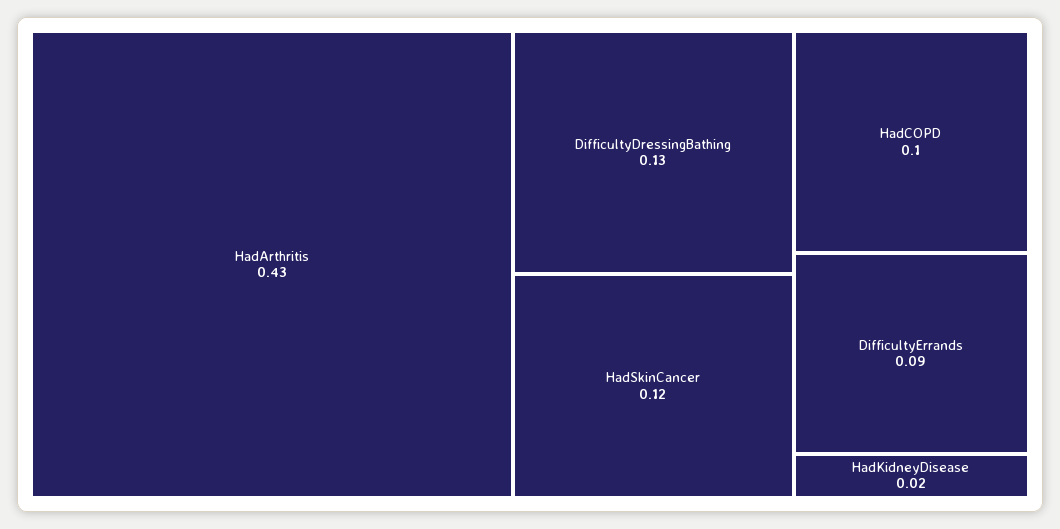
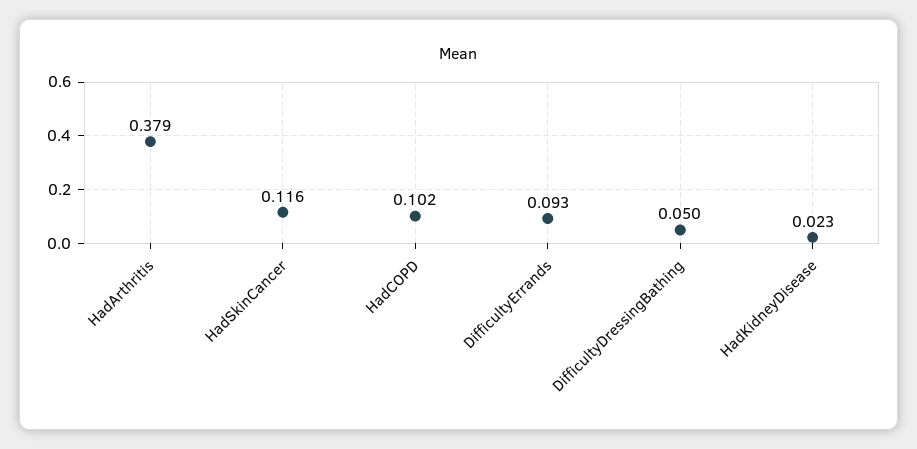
HadArthritis: 0.43 -> 0.379
DifficultyDressingBathing: 0.13 -> 0.05

